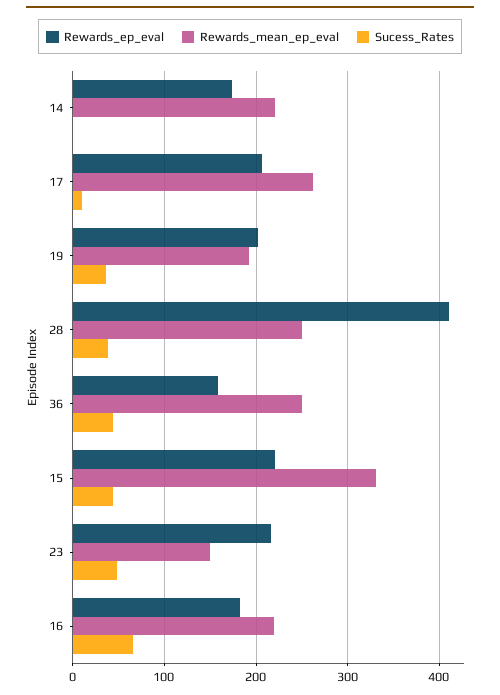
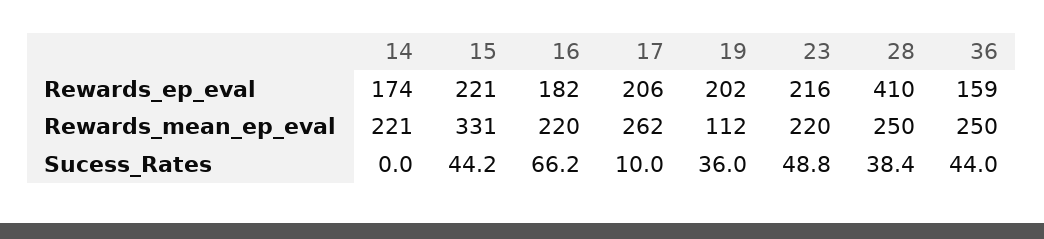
Rewards_mean_ep_eval, 19: 190 -> 112
Rewards_mean_ep_eval, 23: 150 -> 220

